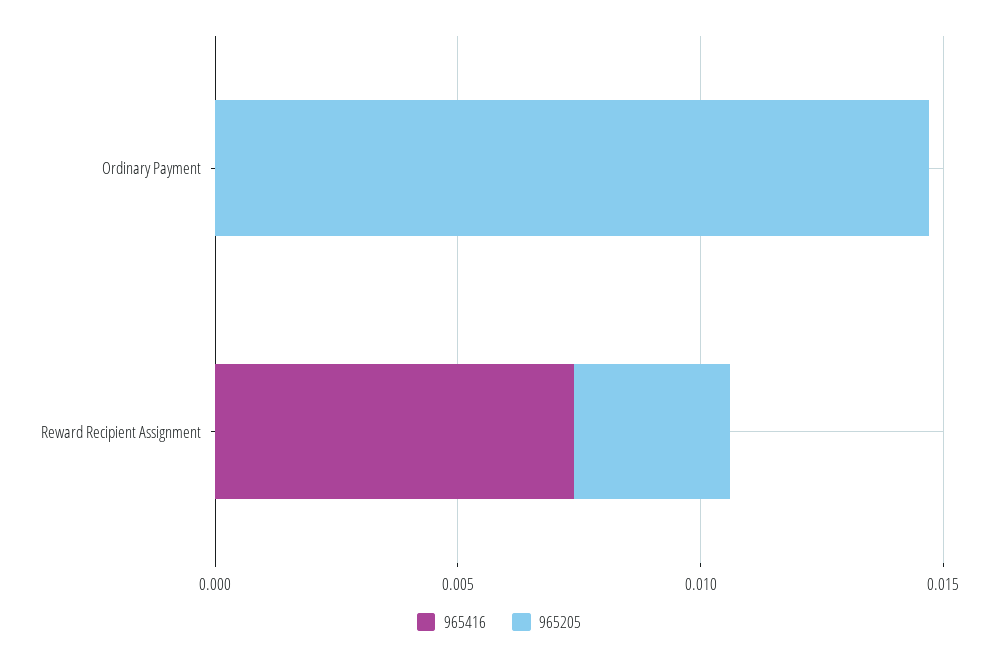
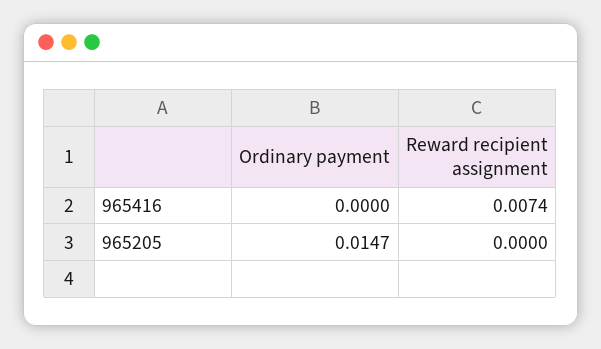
965205, Reward Recipient Assignment: 0.003 -> 0

